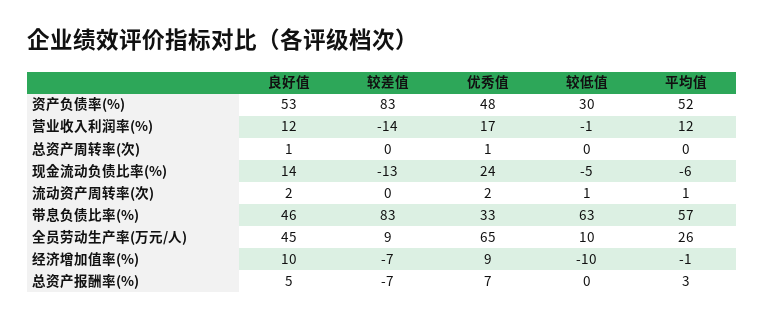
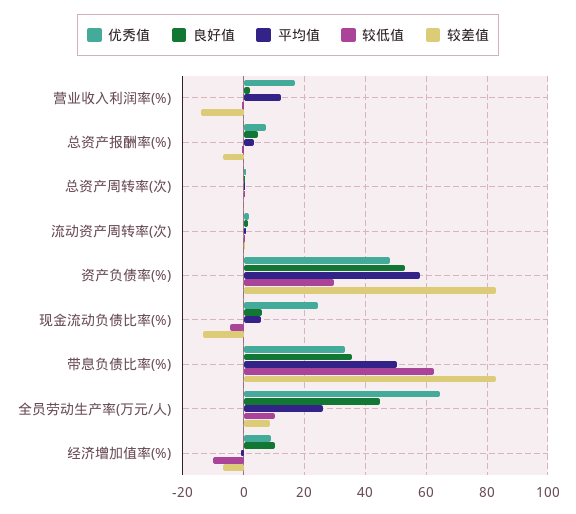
平均值, 资产负债率(%): 52 -> 58
良好值, 营业收入利润率(%): 12 -> 2
良好值, 现金流动负债比率(%): 14 -> 6
平均值, 现金流动负债比率(%): -6 -> 6
良好值, 带息负债比率(%): 46 -> 36
平均值, 带息负债比率(%): 57 -> 50

